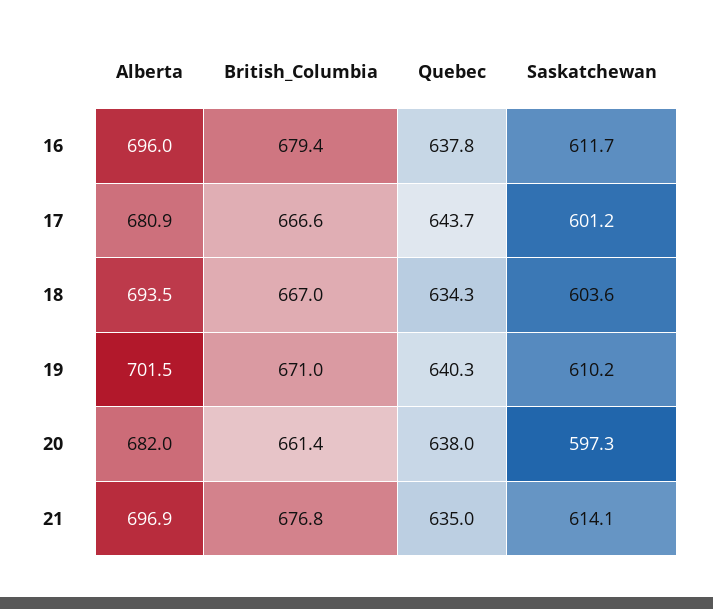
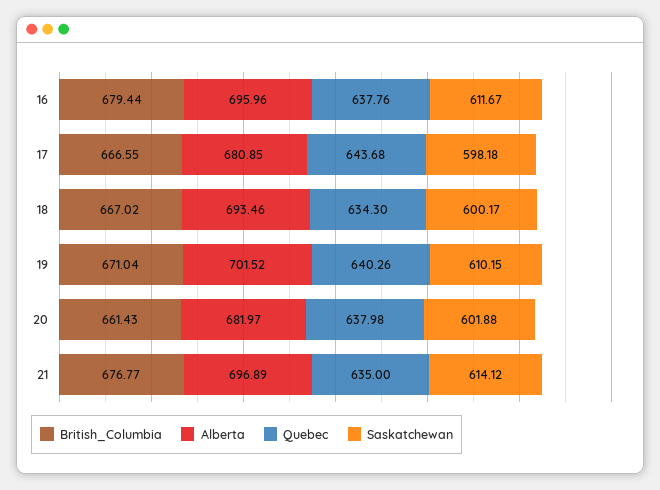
Saskatchewan, 17: 601.2 -> 598.18
Saskatchewan, 18: 603.6 -> 600.17
Saskatchewan, 20: 597.3 -> 601.88

